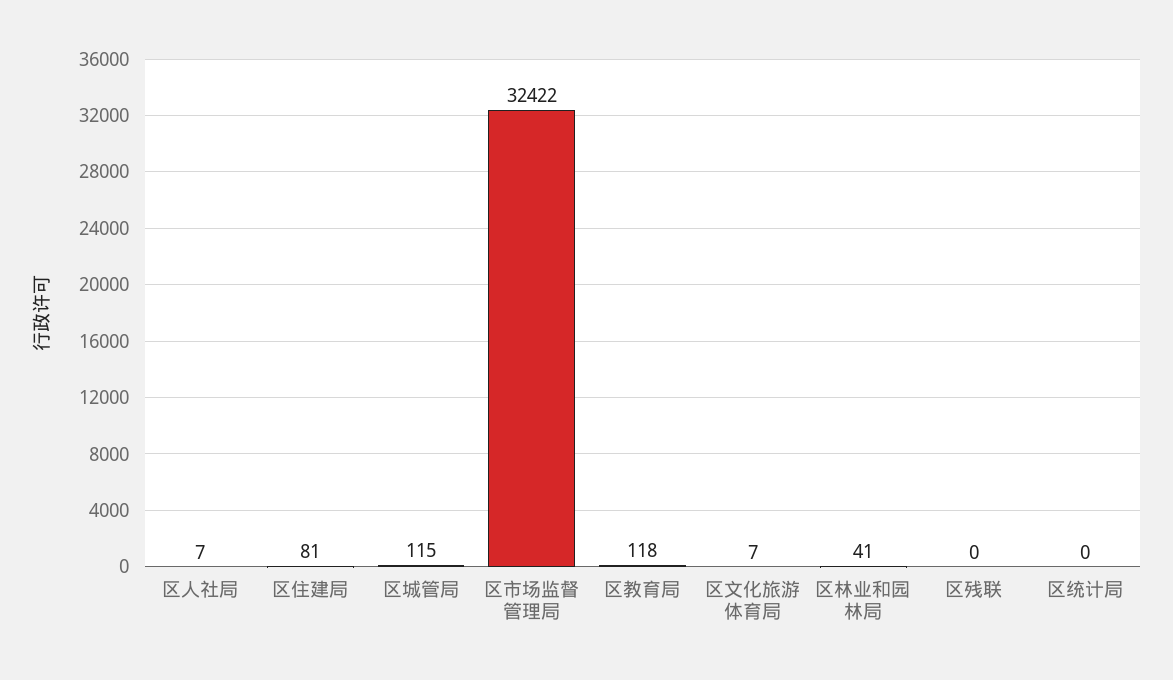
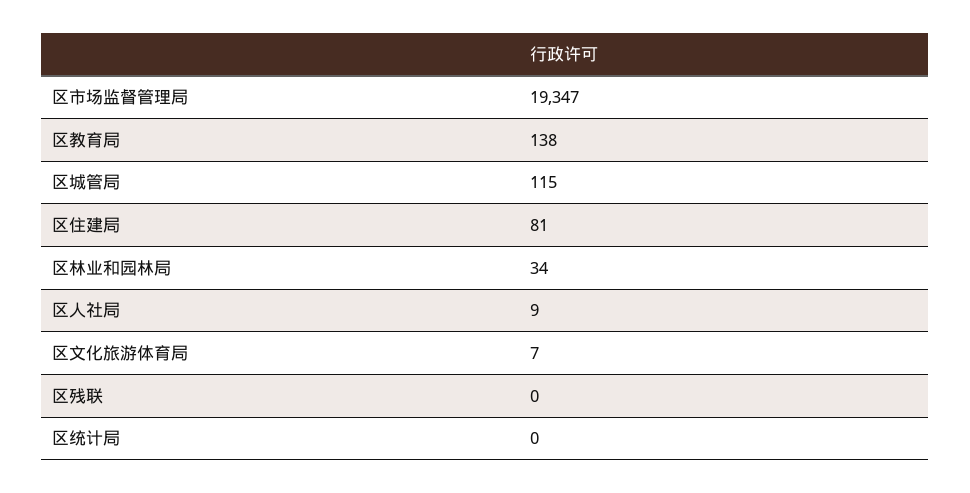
区人社局: 7 -> 9
区市场监督管理局: 32422 -> 19347
区教育局: 118 -> 138
区林业和园林局: 41 -> 34

